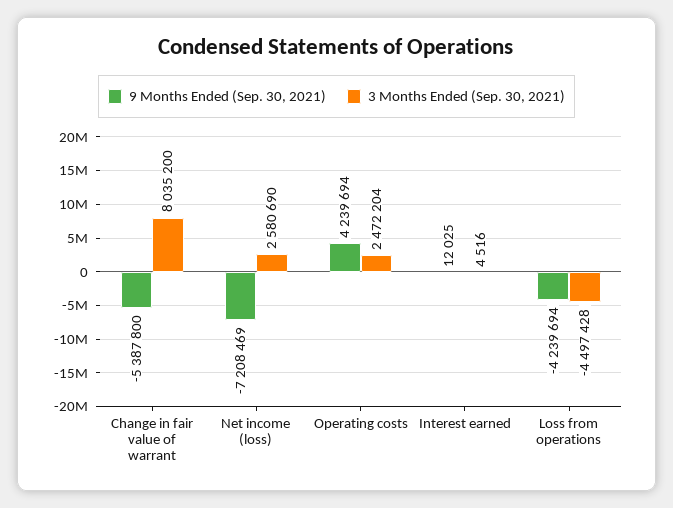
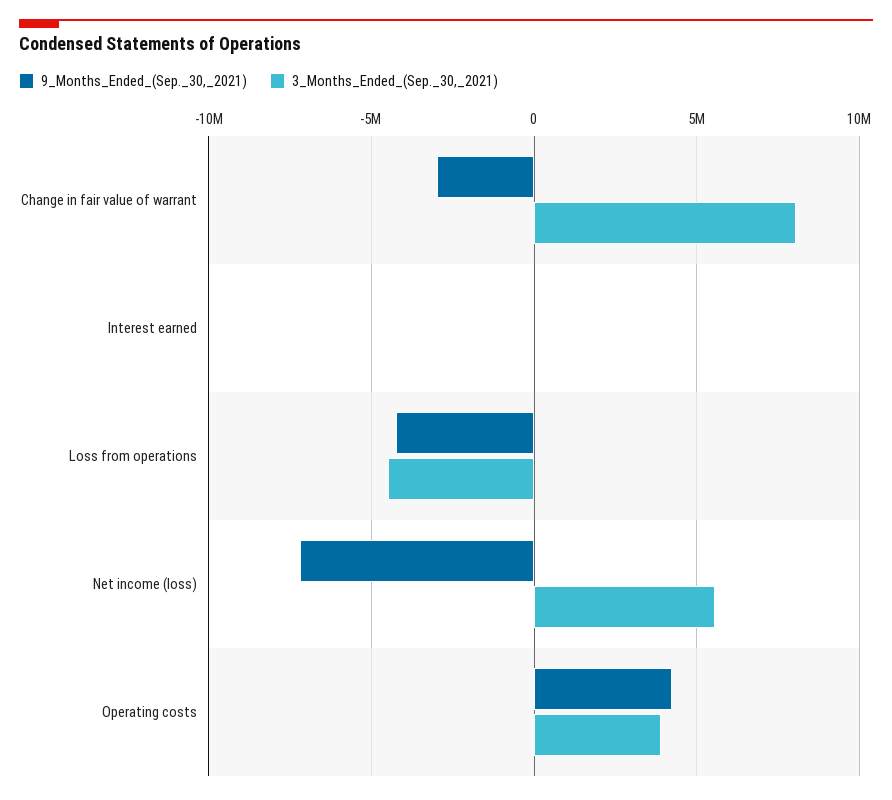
9 Months Ended (Sep. 30, 2021), Change in fair value of warrant: -5387800 -> -3000000
3 Months Ended (Sep. 30, 2021), Net income (loss): 2580690 -> 5500000
3 Months Ended (Sep. 30, 2021), Operating costs: 2472204 -> 4000000

